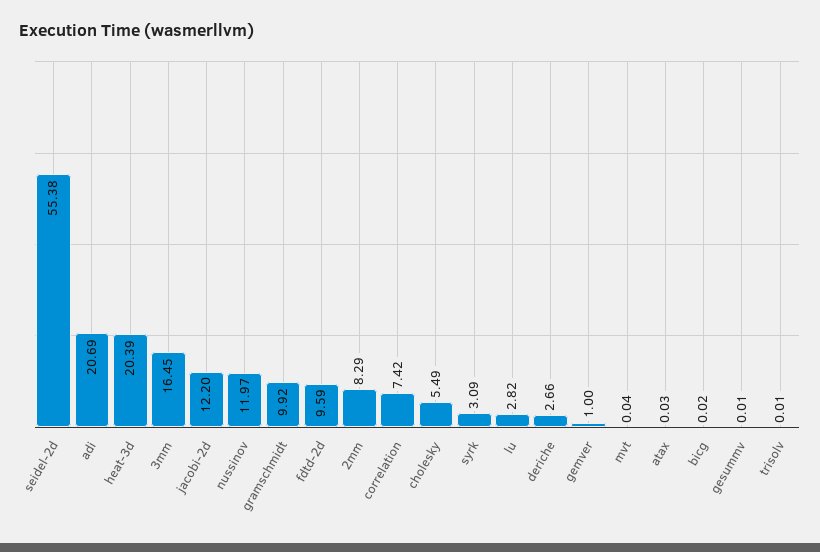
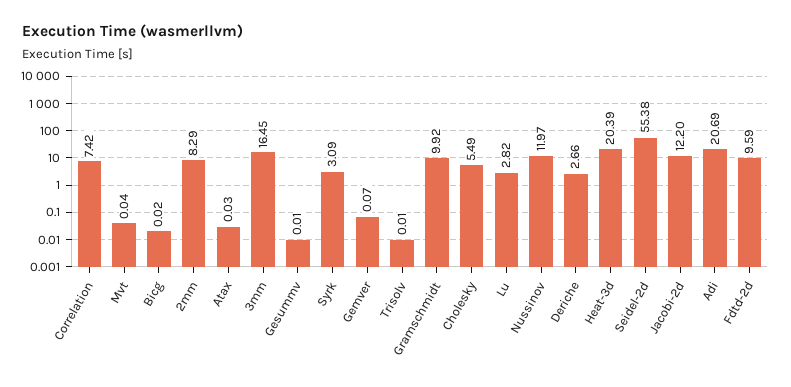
gemver: 1 -> 0.07

